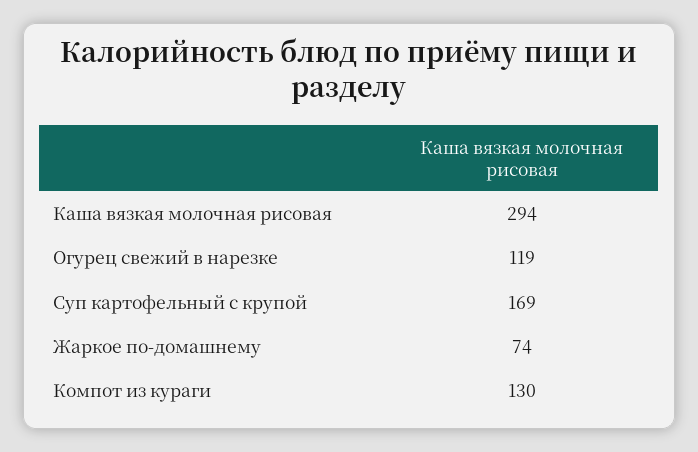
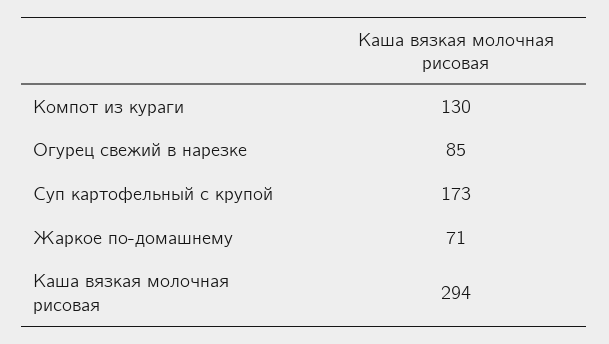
Огурец свежий в нарезке: 119 -> 85
Суп картофельный с крупой: 169 -> 173
Жаркое по-домашнему: 74 -> 71

